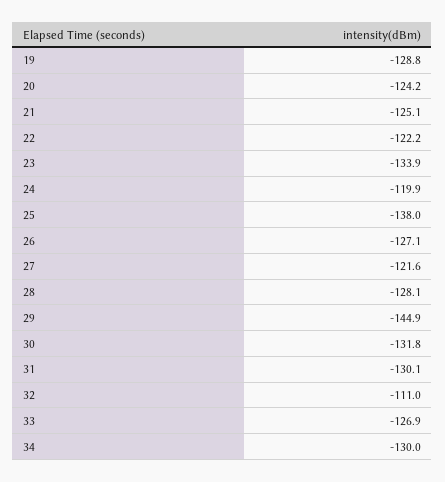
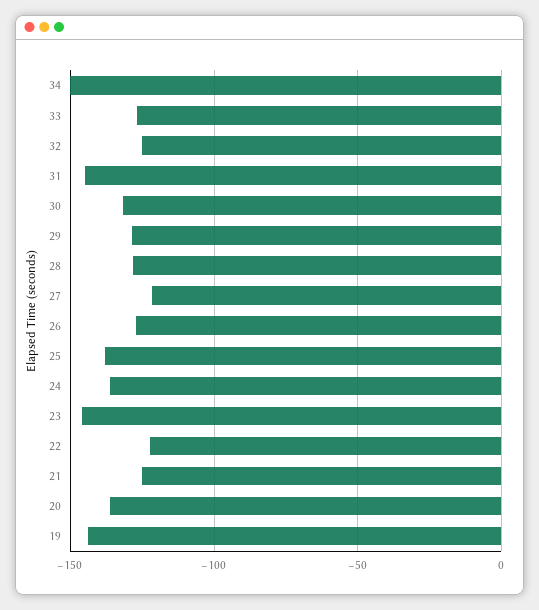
19: -128.8 -> -145
20: -124.2 -> -135
23: -133.9 -> -145
24: -119.9 -> -135
29: -144.9 -> -130
31: -130.1 -> -145
32: -111 -> -125
34: -130 -> -150

